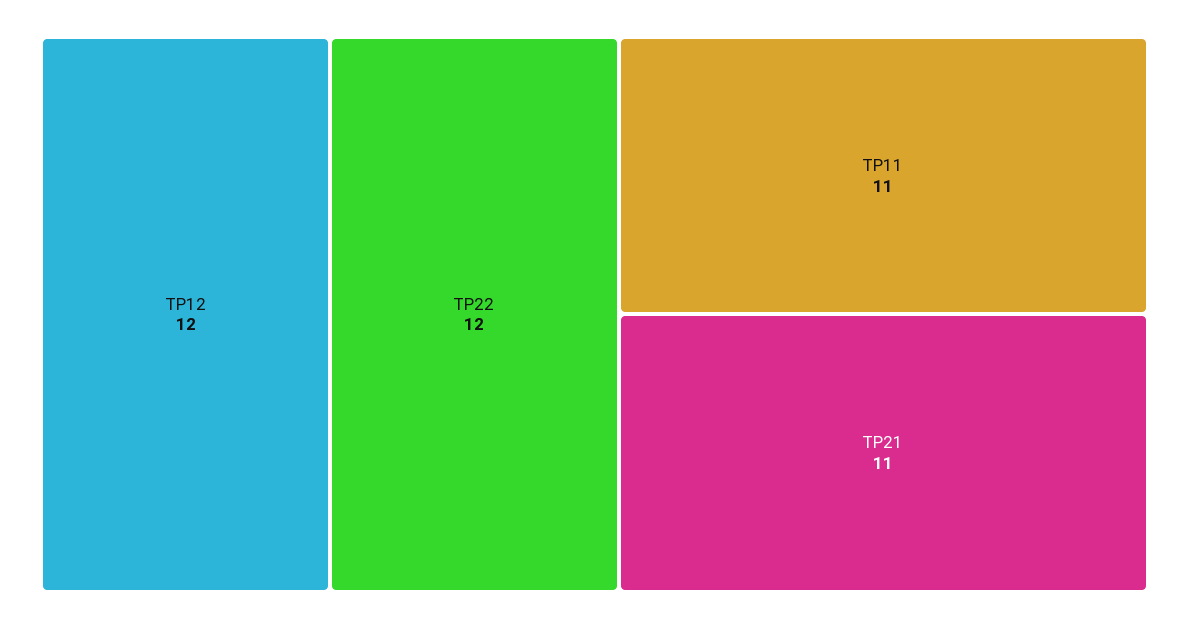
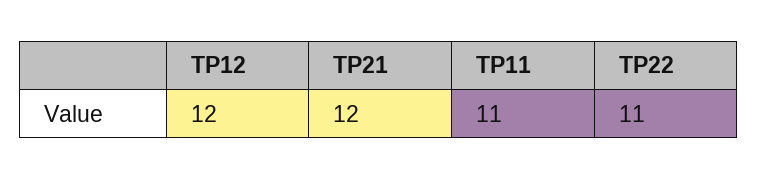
TP22: 12 -> 11
TP21: 11 -> 12

